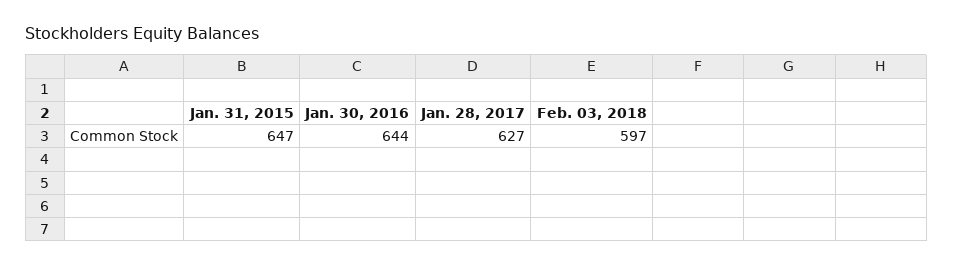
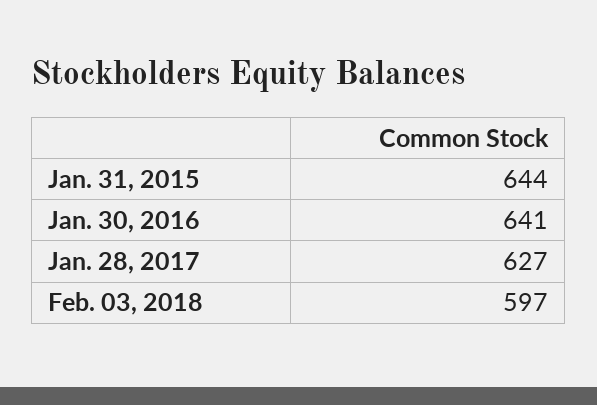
Jan. 31, 2015: 647 -> 644
Jan. 30, 2016: 644 -> 641

